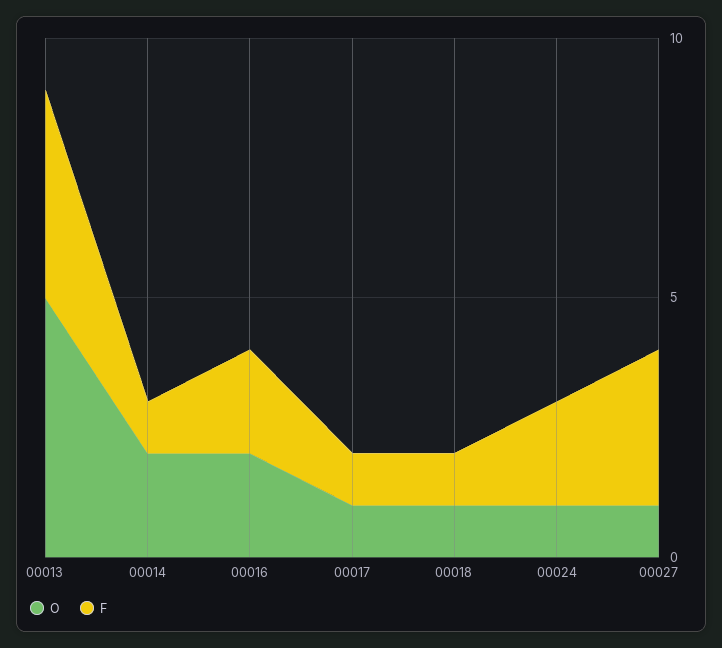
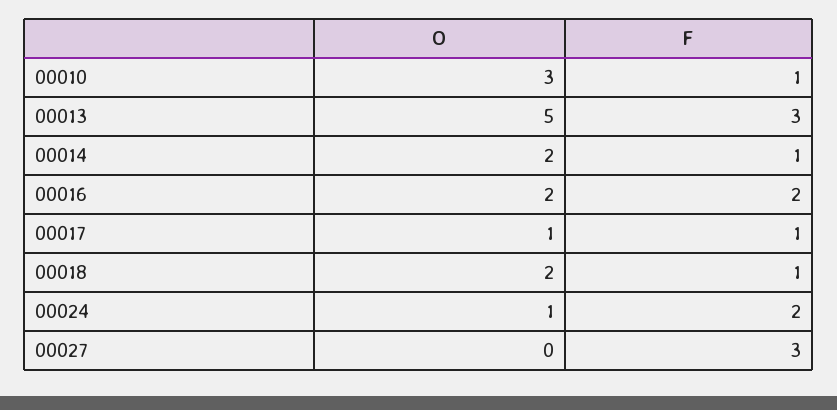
F, 00013: 4 -> 3
O, 00018: 1 -> 2
O, 00027: 1 -> 0
O, 00010: none -> 3
F, 00010: none -> 1

